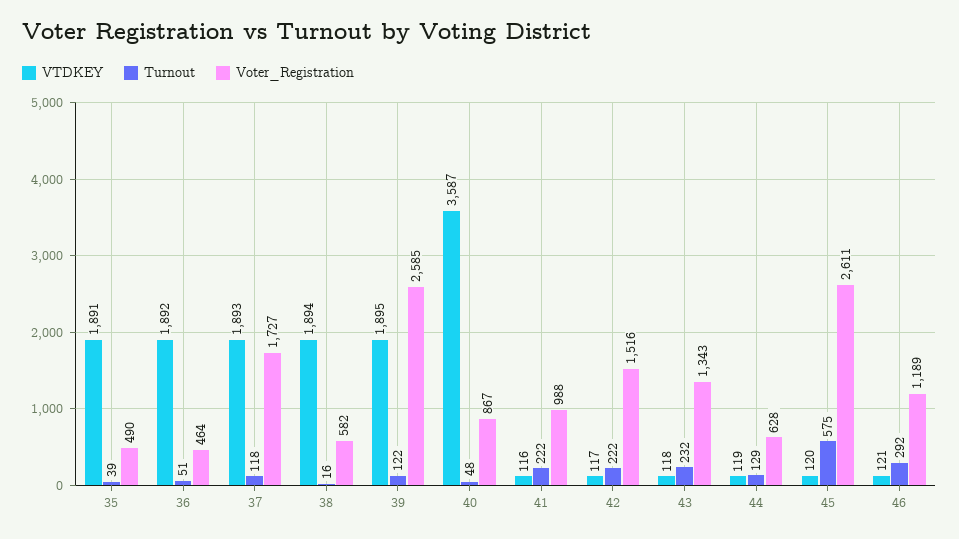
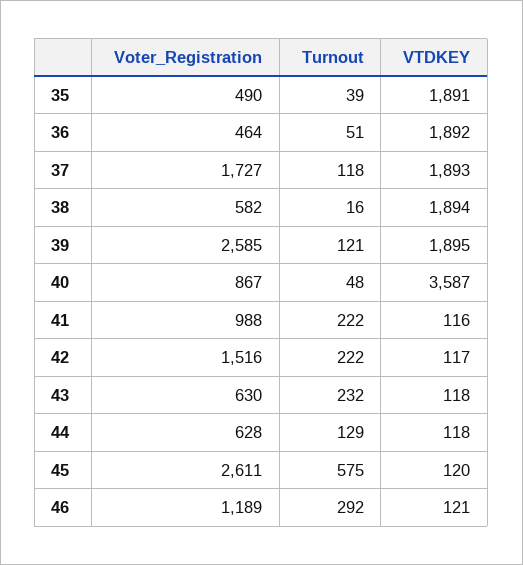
Turnout, 39: 122 -> 121
Voter_Registration, 43: 1343 -> 630
VTDKEY, 44: 119 -> 118

